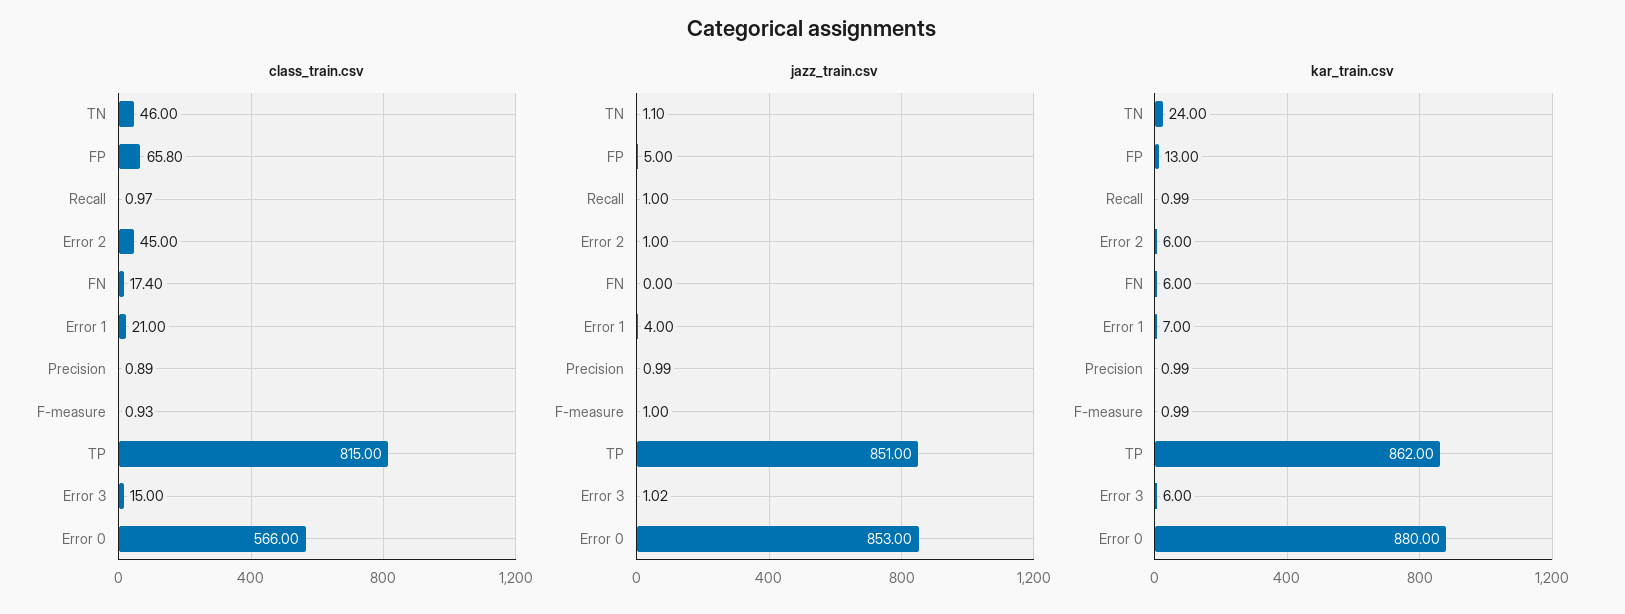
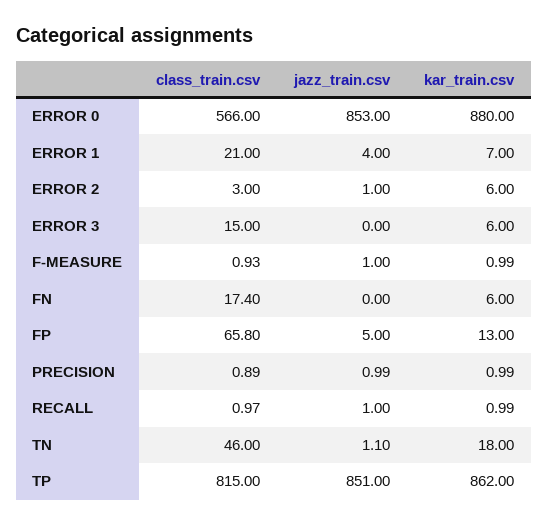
class_train.csv, Error 2: 45 -> 3
jazz_train.csv, Error 3: 1.02 -> 0
kar_train.csv, TN: 24 -> 18

